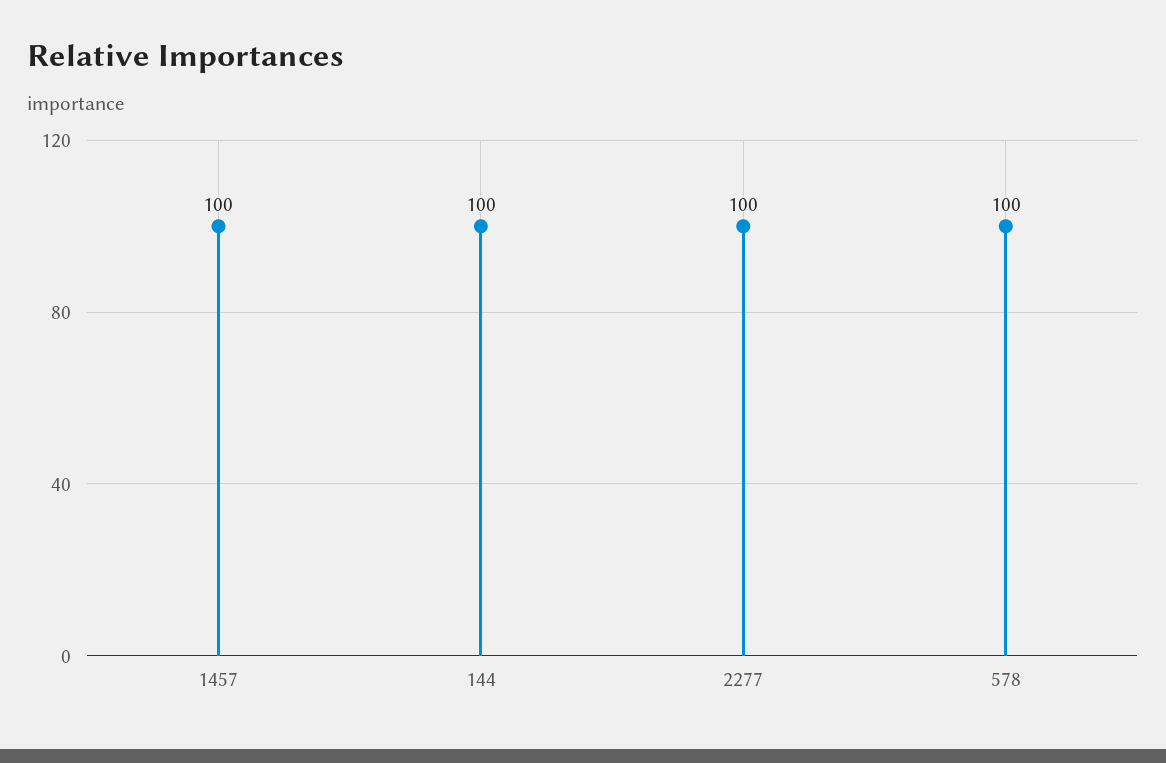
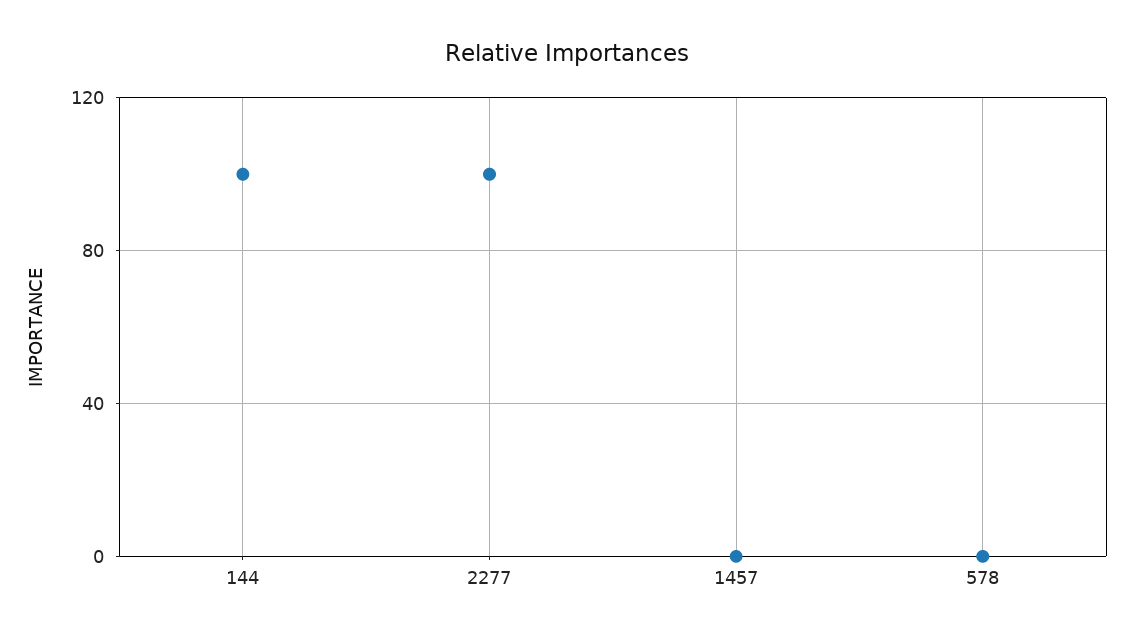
1457: 100 -> 0
578: 100 -> 0

